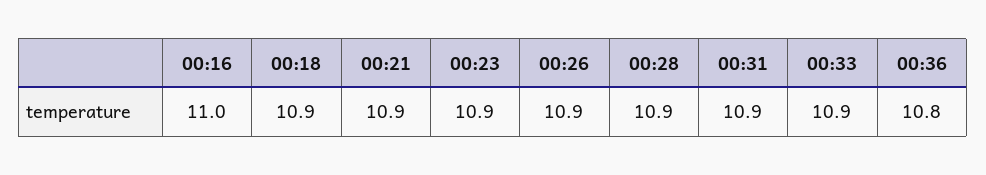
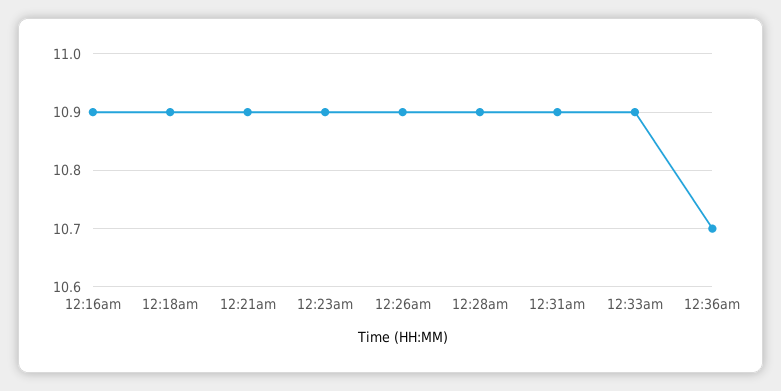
00:16: 11 -> 10.9
00:36: 10.8 -> 10.7

